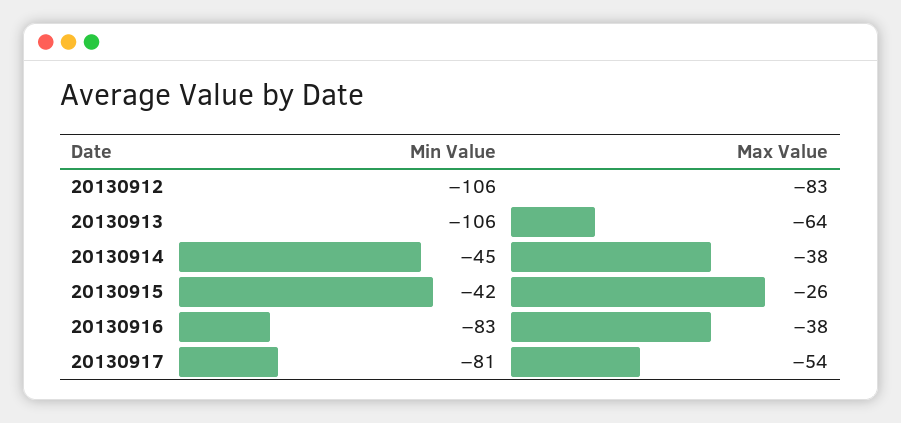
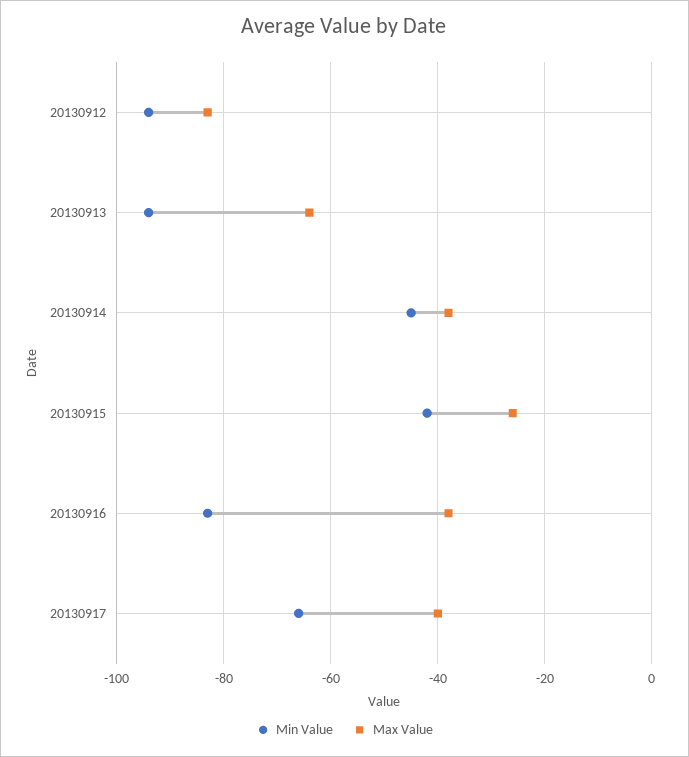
Min Value, 20130912: -106 -> -95
Min Value, 20130913: -106 -> -95
Min Value, 20130917: -81 -> -65
Max Value, 20130917: -54 -> -40

